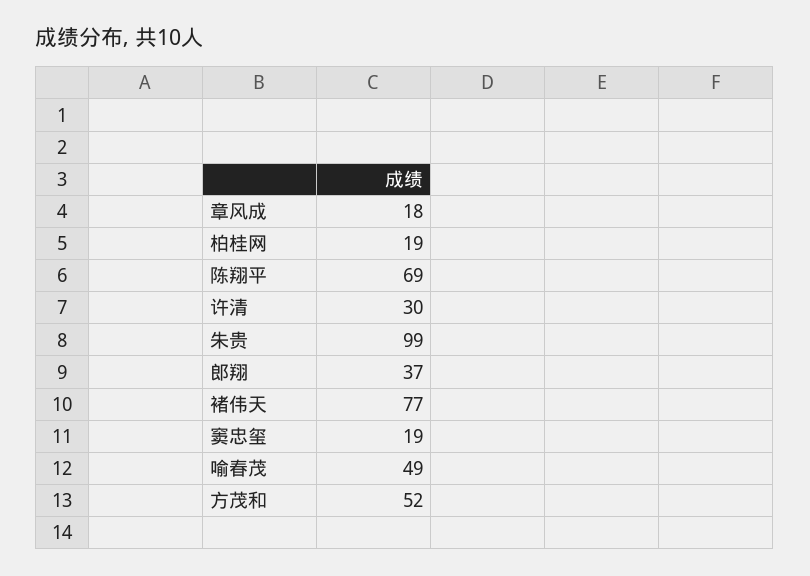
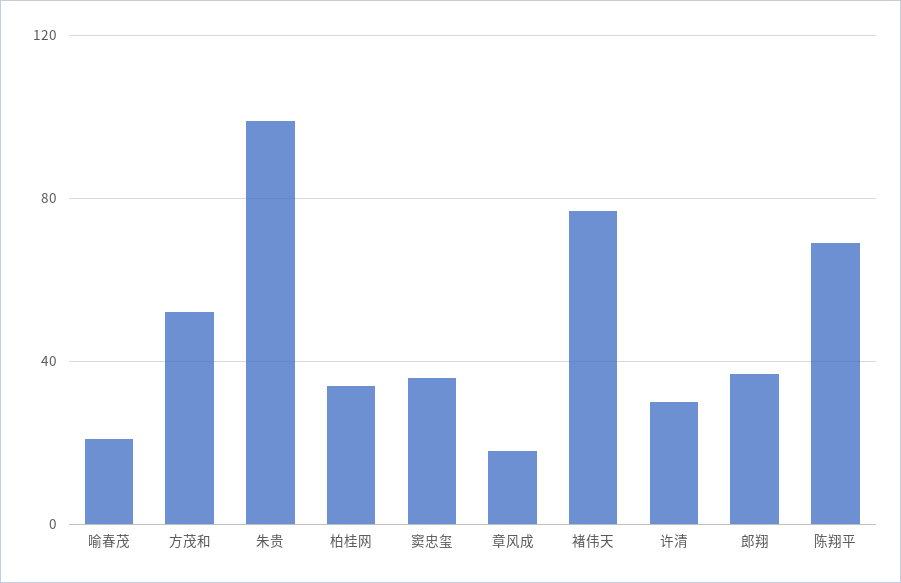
柏桂网: 19 -> 35
窦忠玺: 19 -> 35
喻春茂: 49 -> 20

